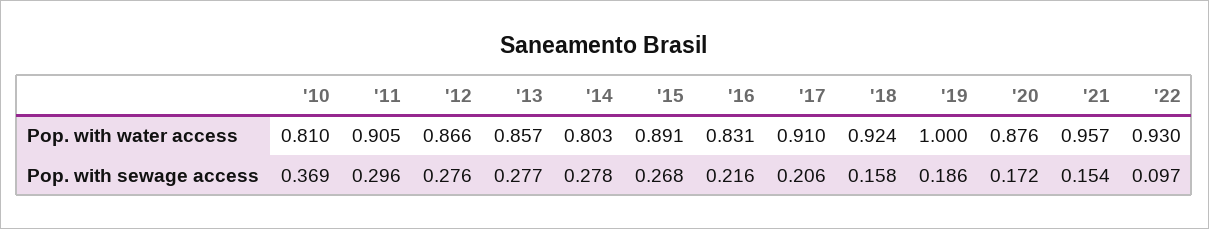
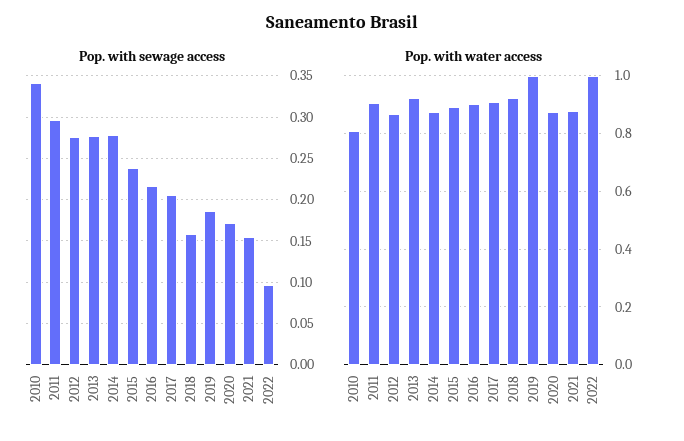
Pop. with water access, '13: 0.857 -> 0.925
Pop. with water access, '14: 0.803 -> 0.875
Pop. with water access, '16: 0.831 -> 0.9
Pop. with water access, '21: 0.957 -> 0.875
Pop. with water access, '22: 0.93 -> 1
Pop. with sewage access, '10: 0.369 -> 0.34
Pop. with sewage access, '15: 0.268 -> 0.24

